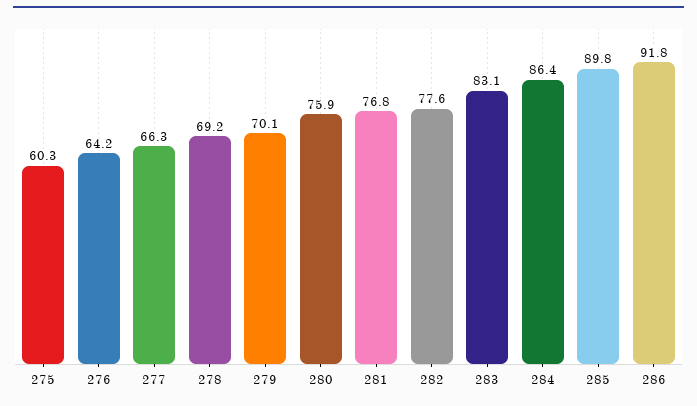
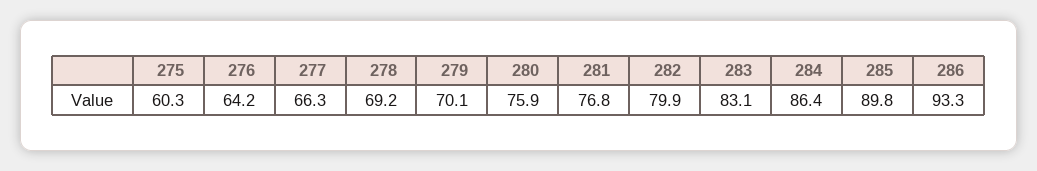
282: 77.6 -> 79.9
286: 91.8 -> 93.3

